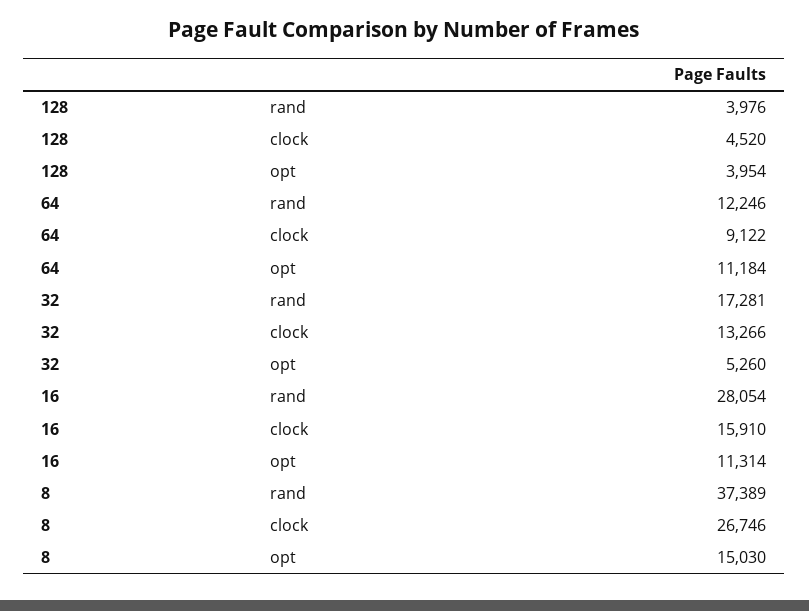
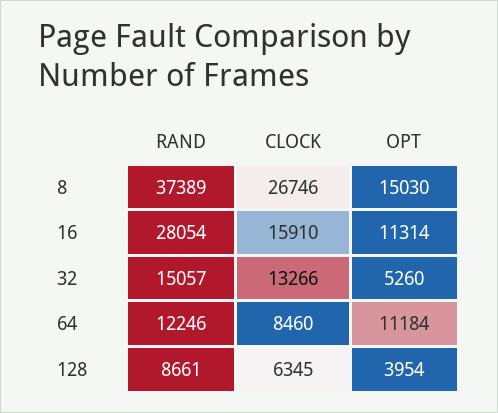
128, rand: 3976 -> 8661
128, clock: 4520 -> 6345
64, clock: 9122 -> 8460
32, rand: 17281 -> 15057

